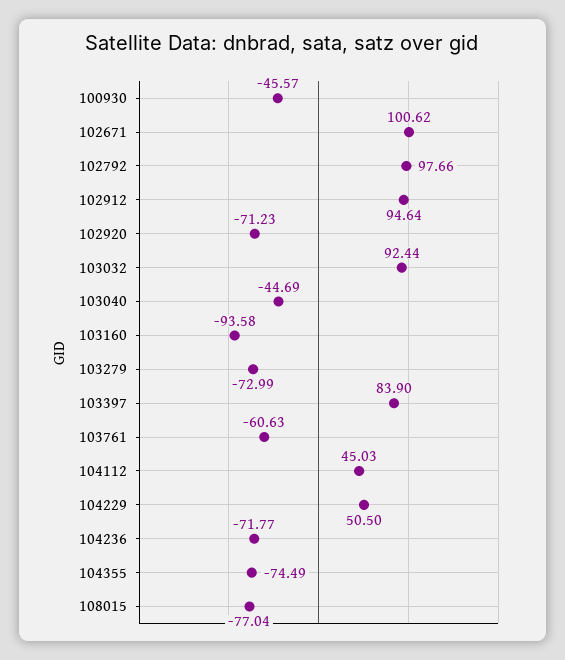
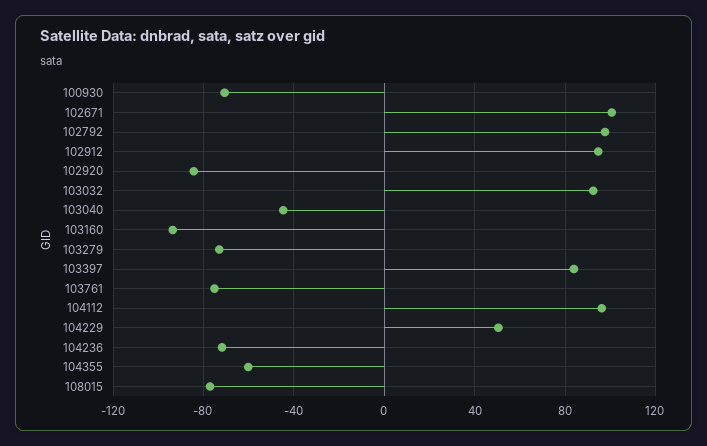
100930: -45.57 -> -70
102920: -71.23 -> -85
103761: -60.63 -> -75
104112: 45.03 -> 95
104355: -74.49 -> -60

